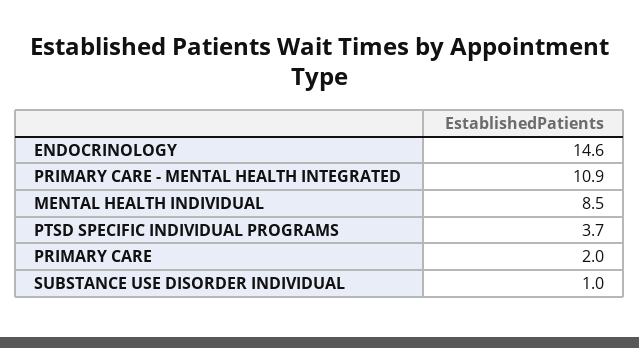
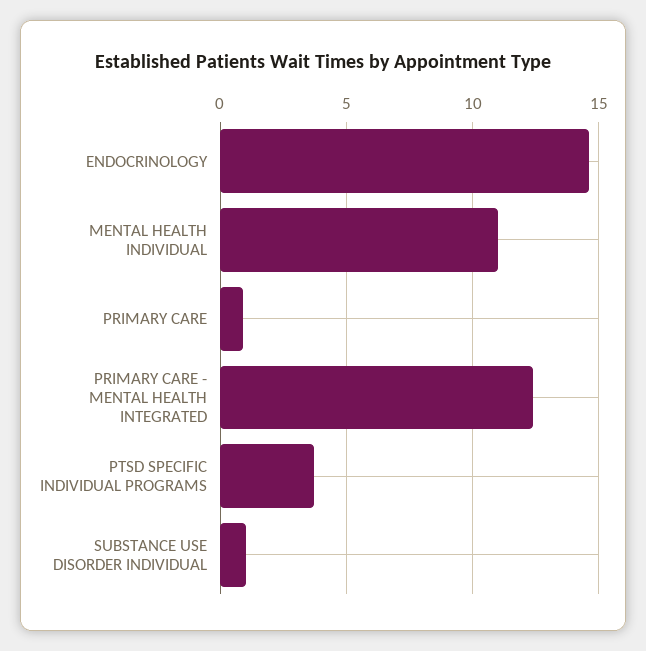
PRIMARY CARE - MENTAL HEALTH INTEGRATED: 10.9 -> 12.5
MENTAL HEALTH INDIVIDUAL: 8.5 -> 11
PRIMARY CARE: 2 -> 1

